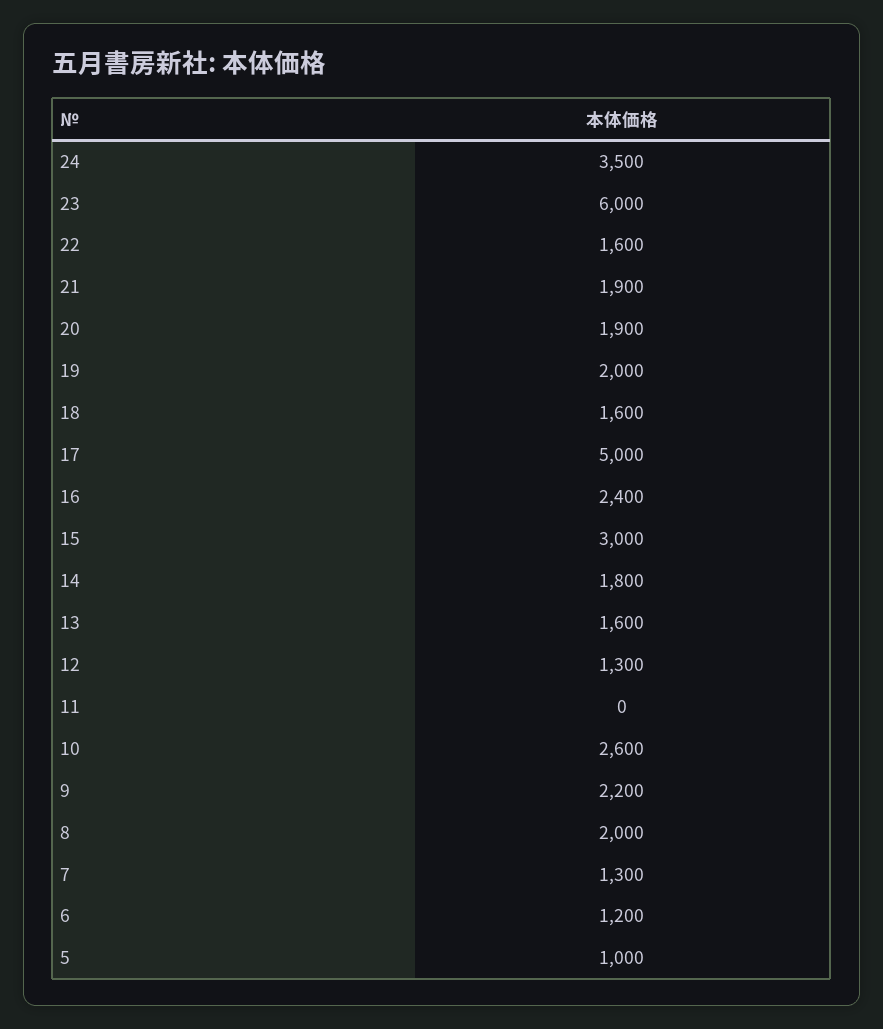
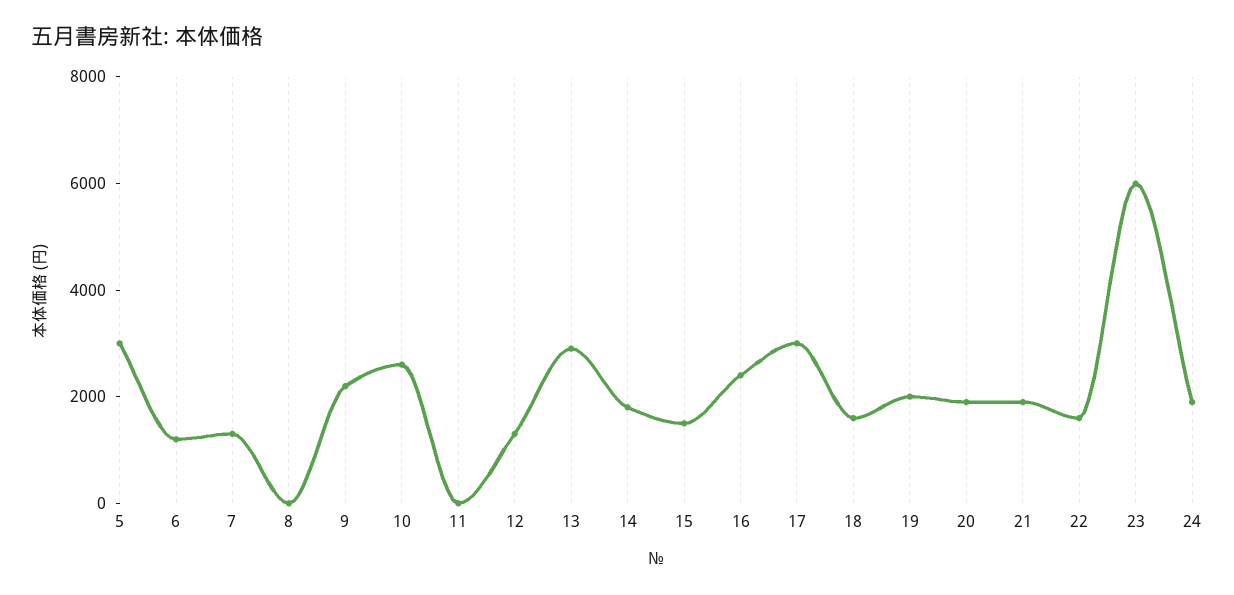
24: 3500 -> 2000
17: 5000 -> 3000
15: 3000 -> 1500
13: 1600 -> 3000
8: 2000 -> 0
5: 1000 -> 3000

